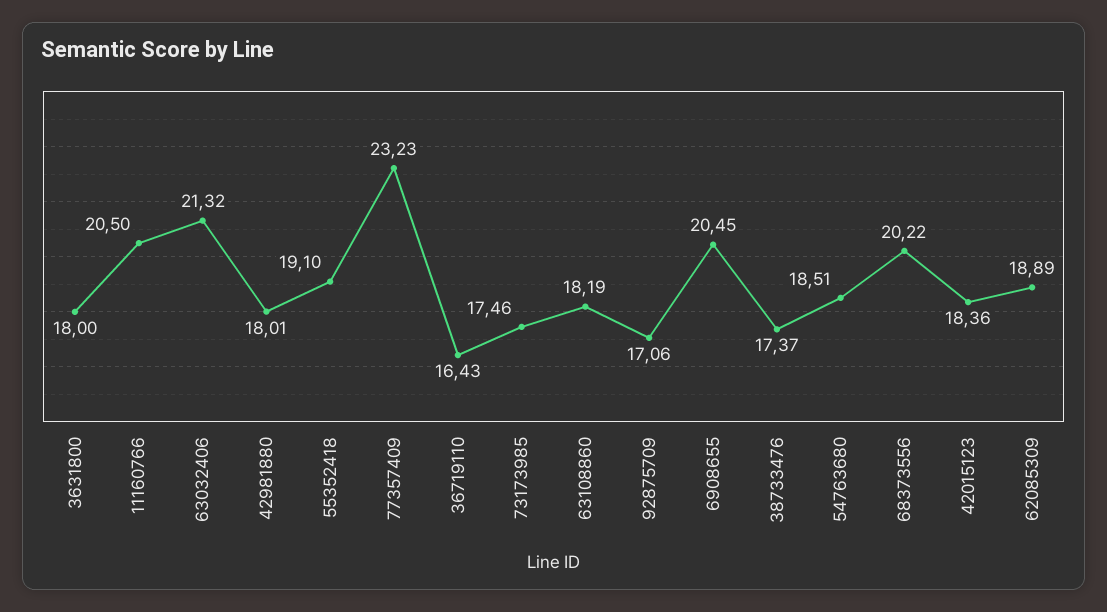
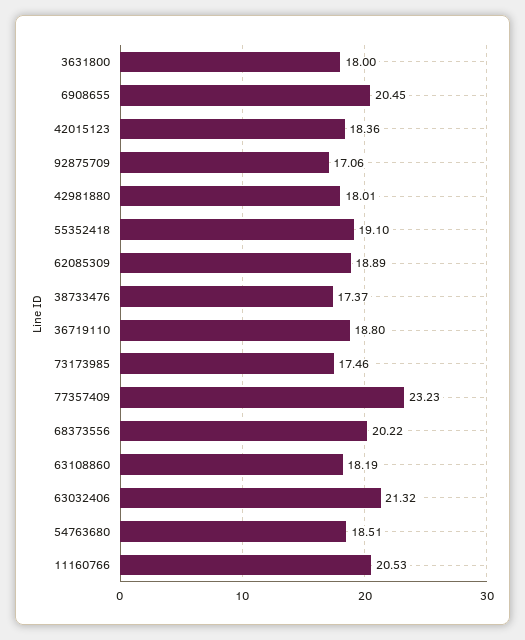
11160766: 20.5 -> 20.53
36719110: 16.43 -> 18.8

